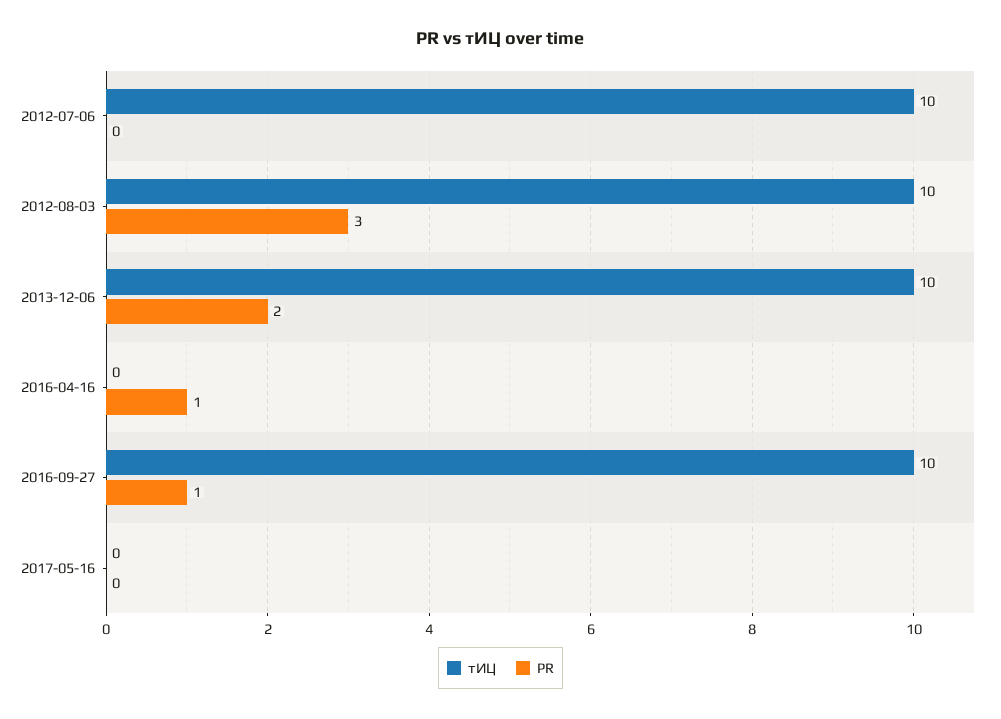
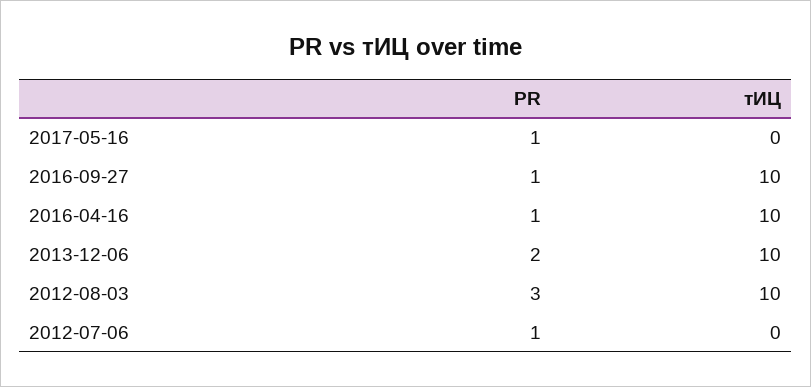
тИЦ, 2012-07-06: 10 -> 0
PR, 2012-07-06: 0 -> 1
тИЦ, 2016-04-16: 0 -> 10
PR, 2017-05-16: 0 -> 1

